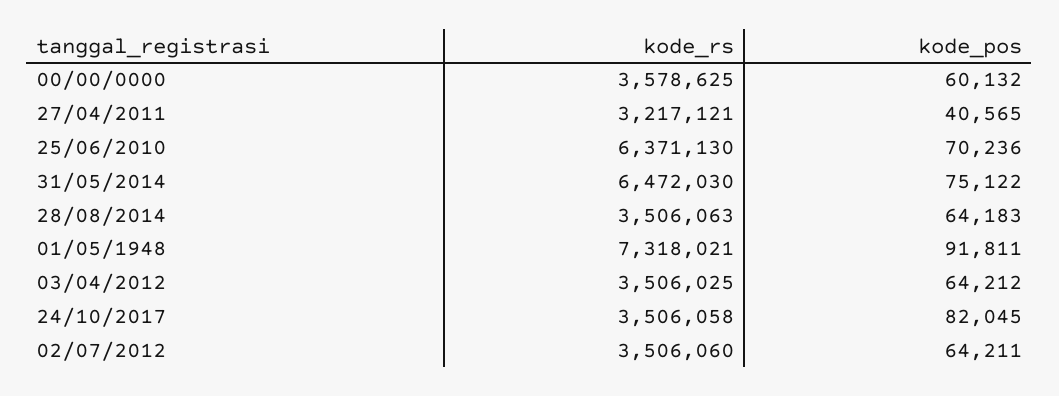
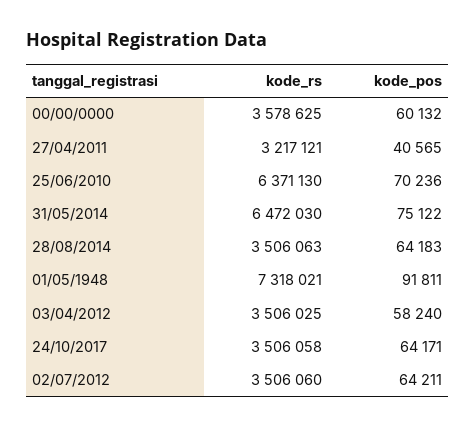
kode_pos, 03/04/2012: 64212 -> 58240
kode_pos, 24/10/2017: 82045 -> 64171

